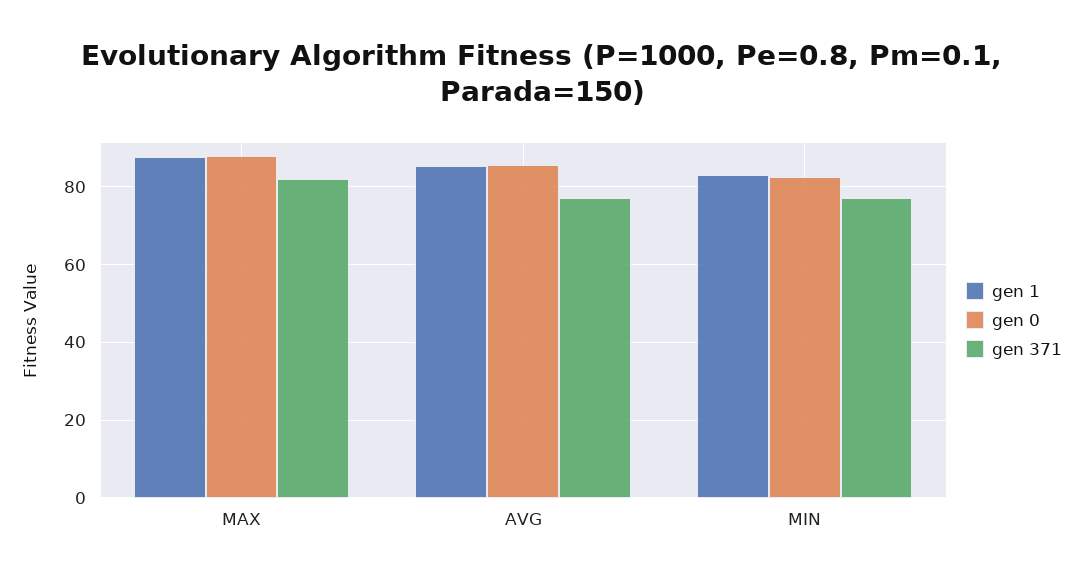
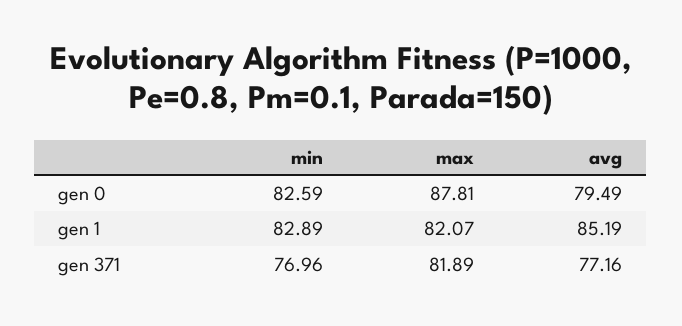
gen 1, MAX: 88 -> 82.07
gen 0, AVG: 86 -> 79.49

